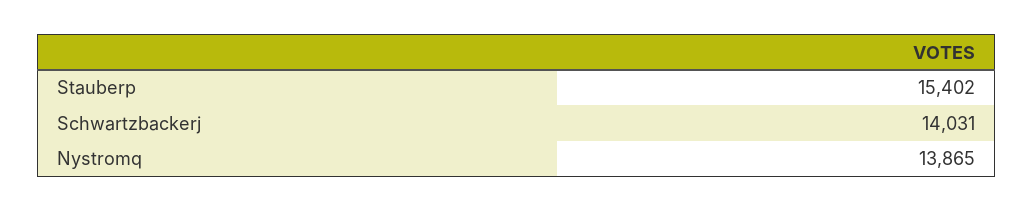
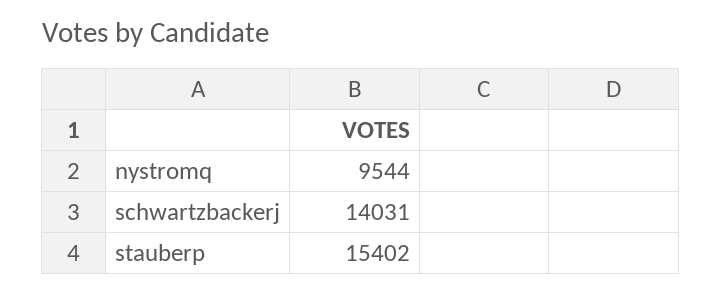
Nystromq: 13865 -> 9544

